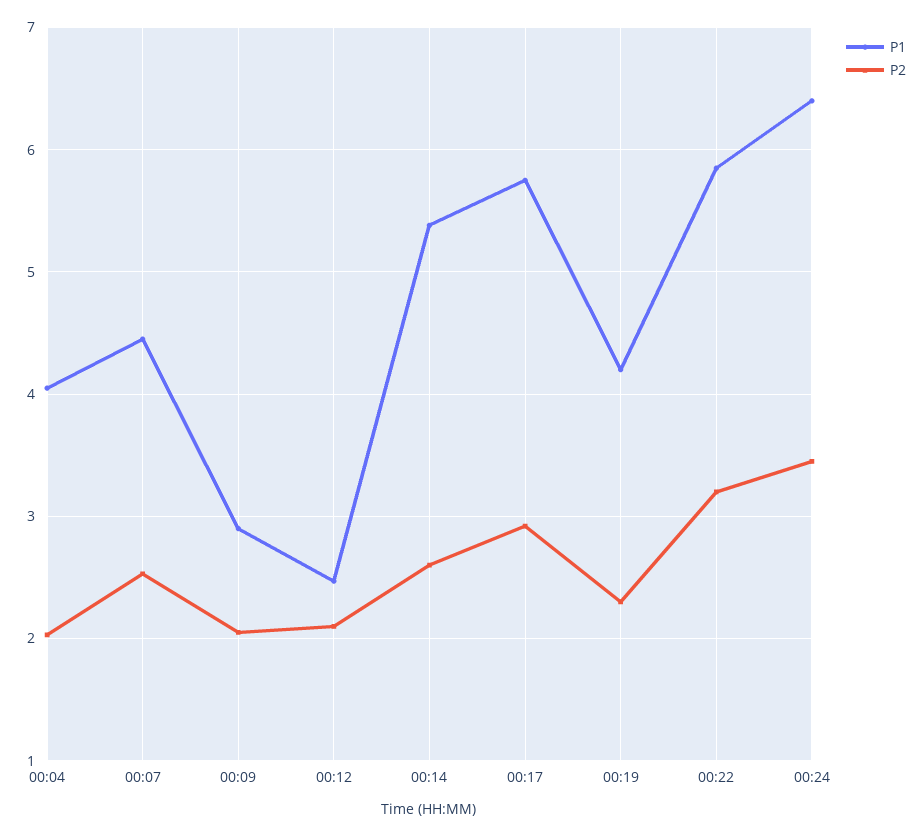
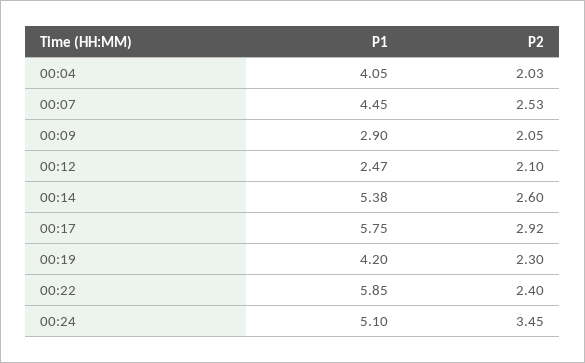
P2, 00:22: 3.2 -> 2.4
P1, 00:24: 6.4 -> 5.1

